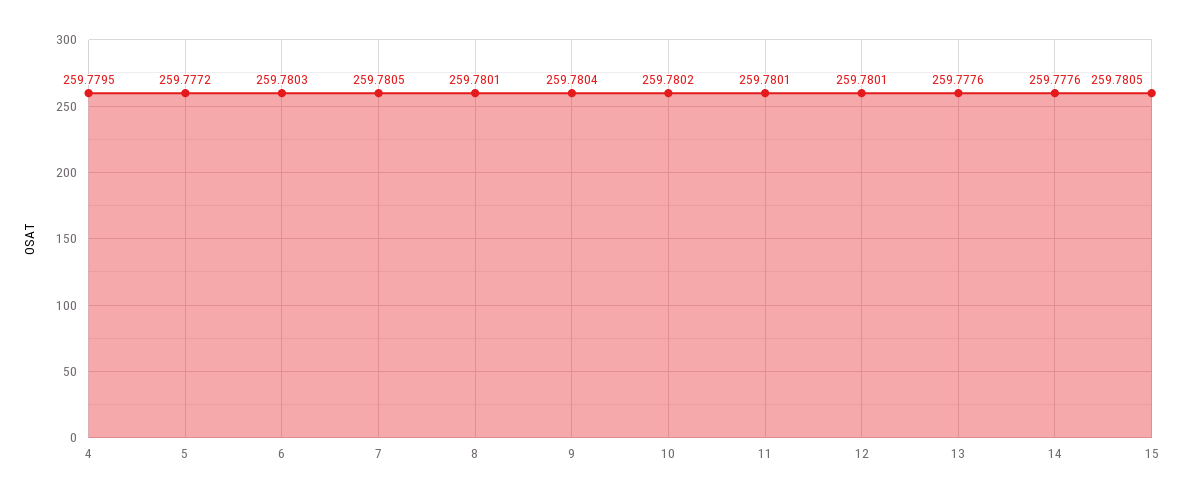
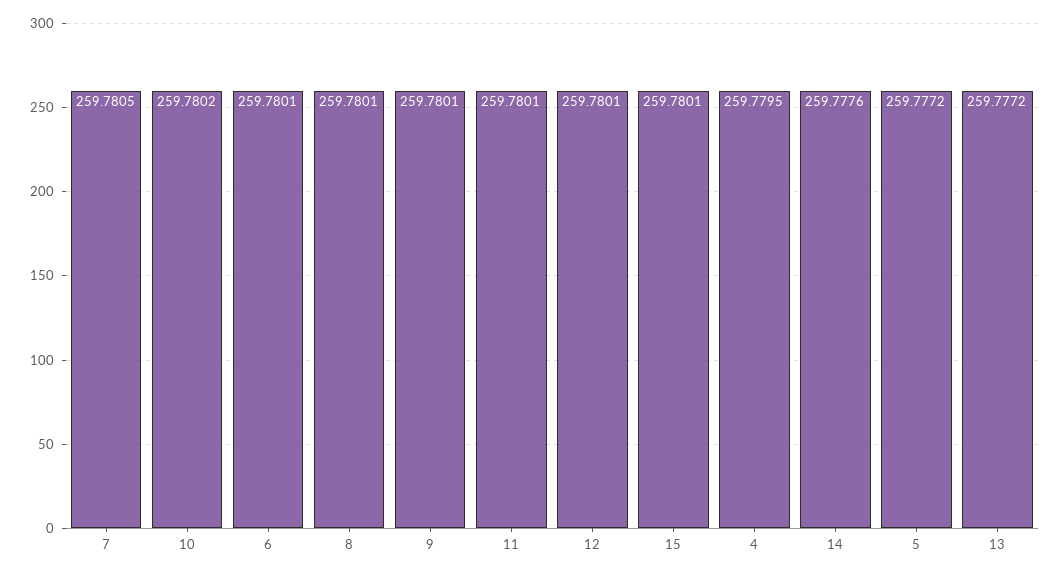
6: 259.7803 -> 259.7801
9: 259.7804 -> 259.7801
13: 259.7776 -> 259.7772
15: 259.7805 -> 259.7801

